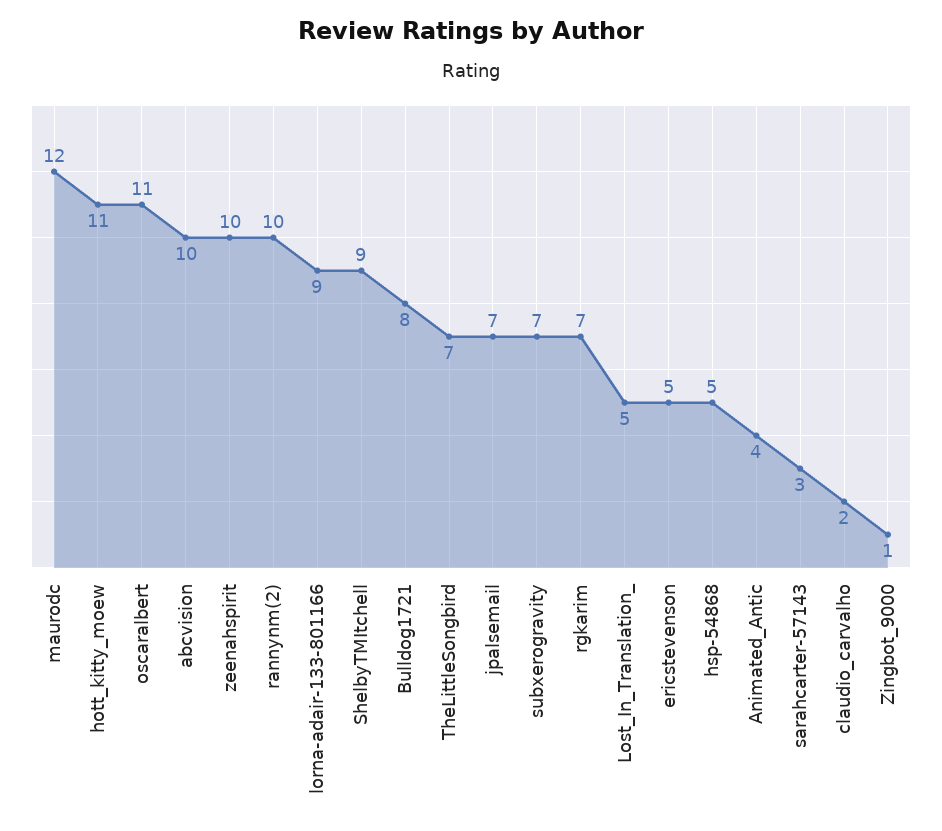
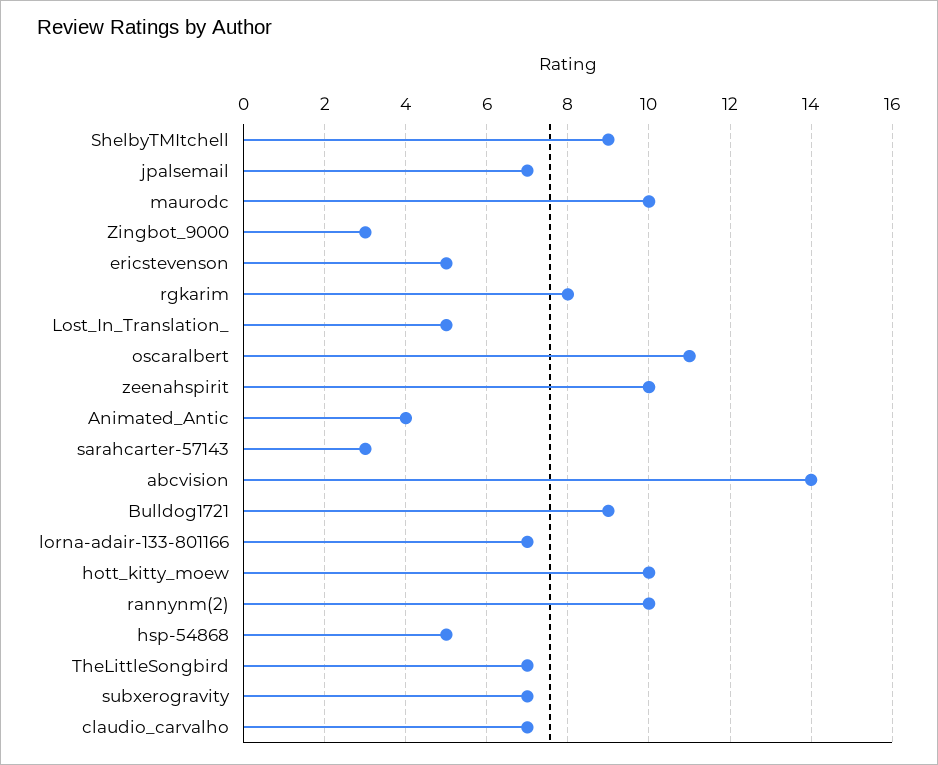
maurodc: 12 -> 10
hott_kitty_moew: 11 -> 10
abcvision: 10 -> 14
lorna-adair-133-801166: 9 -> 7
Bulldog1721: 8 -> 9
rgkarim: 7 -> 8
claudio_carvalho: 2 -> 7
Zingbot_9000: 1 -> 3

